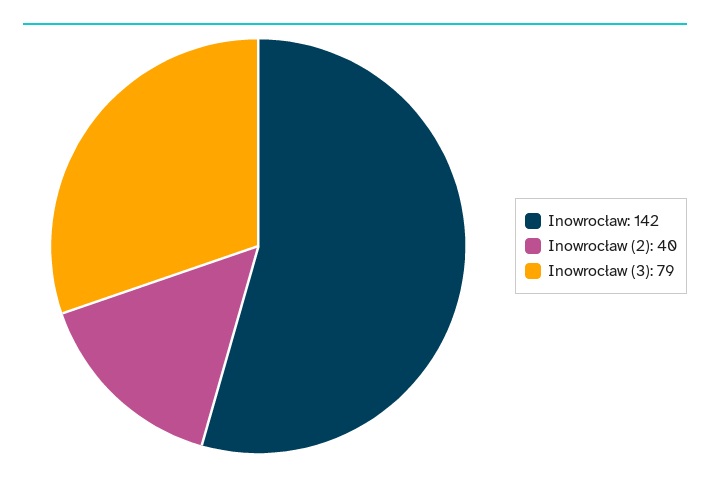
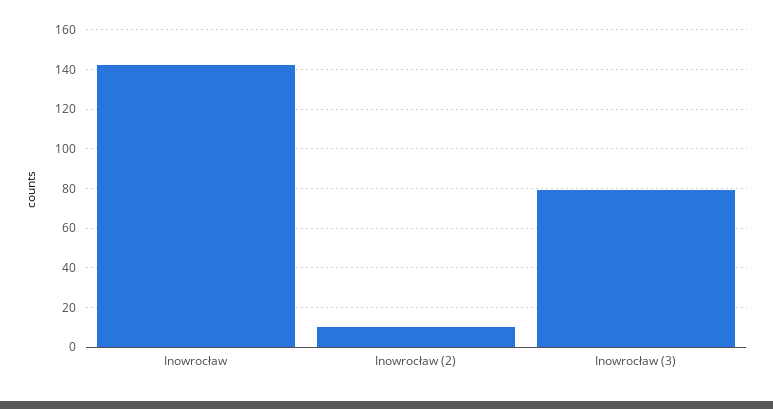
Inowrocław (2): 40 -> 10

